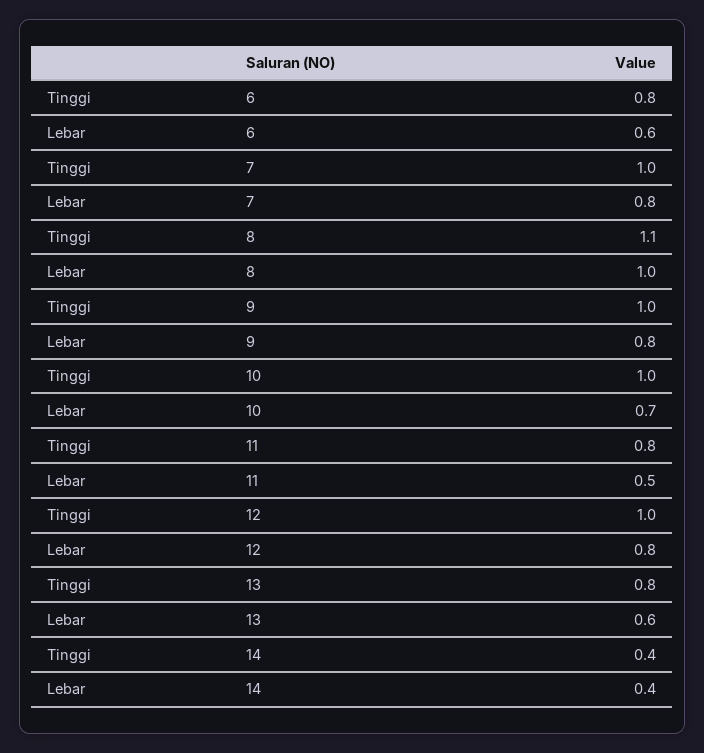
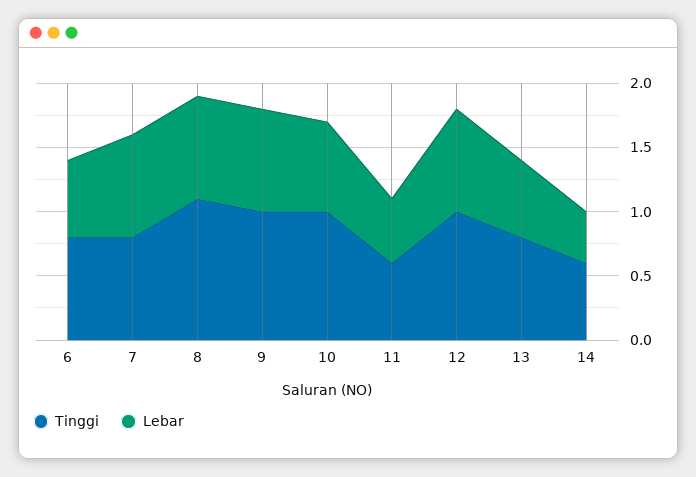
Tinggi, 7: 1 -> 0.8
Lebar, 8: 1 -> 0.8
Tinggi, 11: 0.8 -> 0.6
Tinggi, 14: 0.4 -> 0.6

